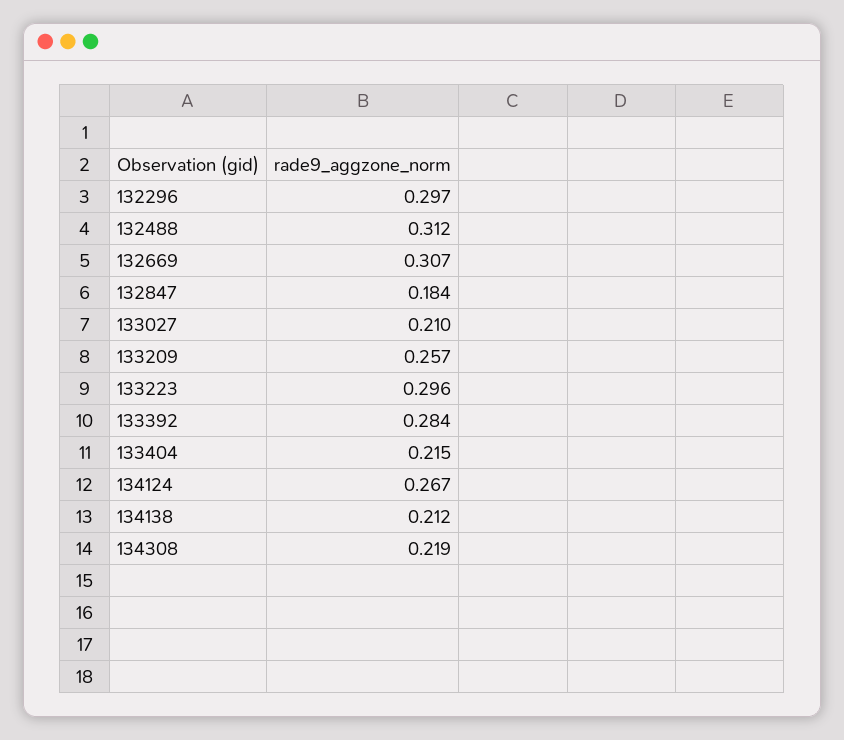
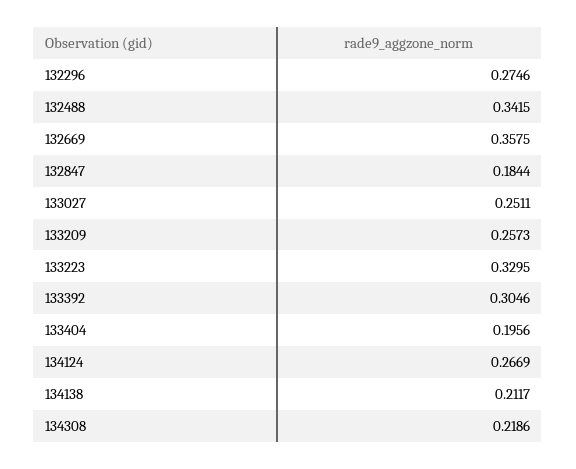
132296: 0.297 -> 0.2746
132488: 0.312 -> 0.3415
132669: 0.307 -> 0.3575
133027: 0.21 -> 0.2511
133223: 0.296 -> 0.3295
133392: 0.284 -> 0.3046
133404: 0.215 -> 0.1956

